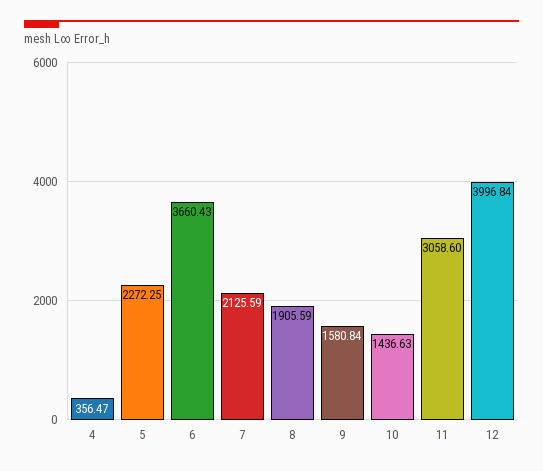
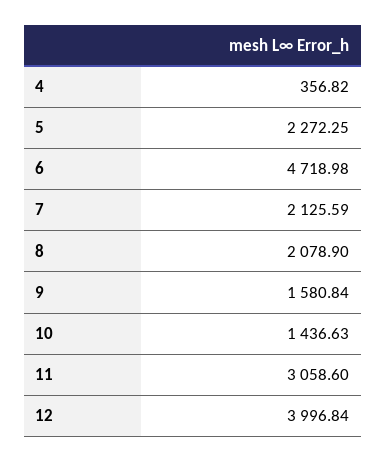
4: 356.47 -> 356.82
6: 3660.43 -> 4718.98
8: 1905.59 -> 2078.9

